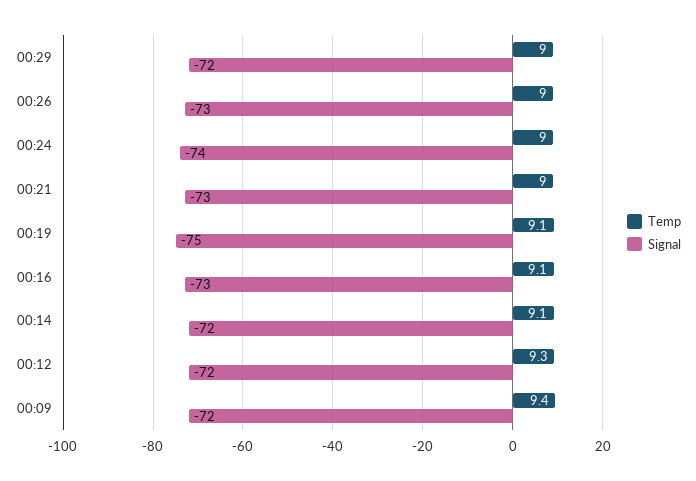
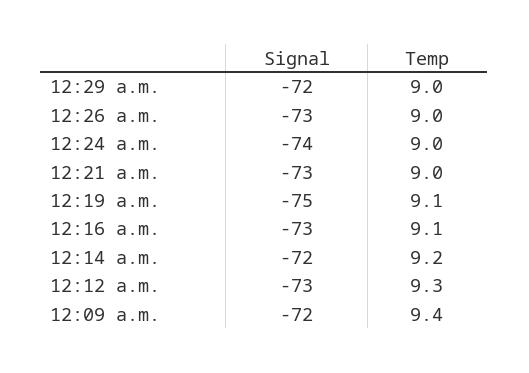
Temp, 00:14: 9.1 -> 9.2
Signal, 00:12: -72 -> -73

